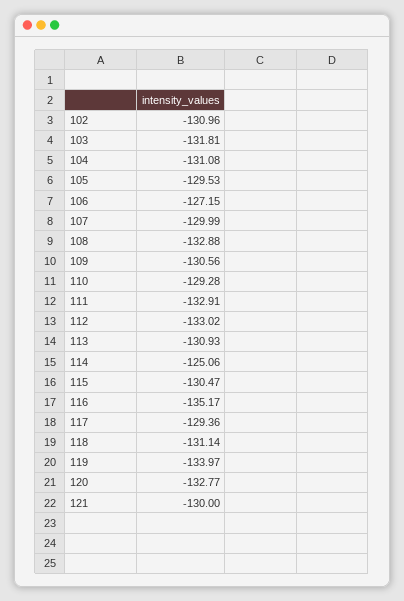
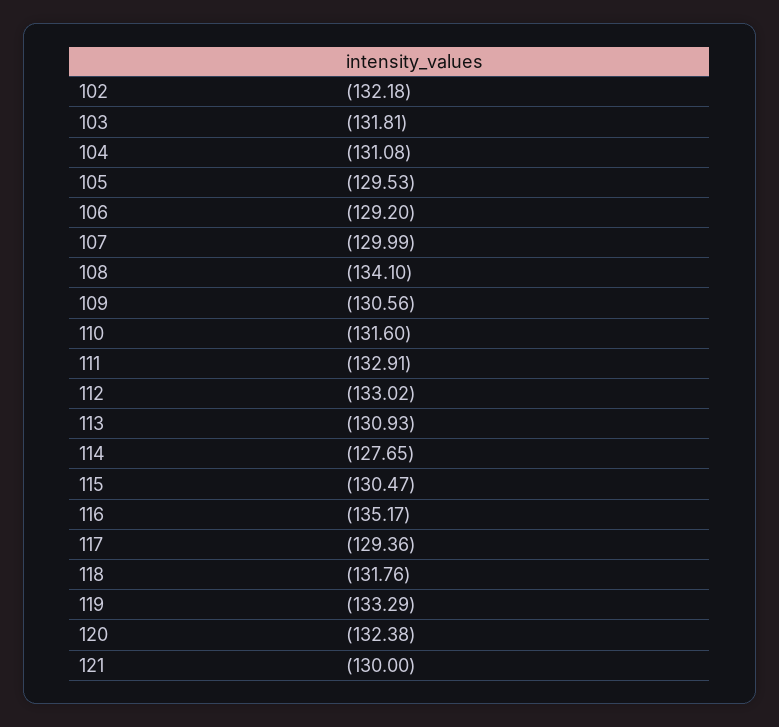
102: -130.96 -> -132.18
106: -127.15 -> -129.2
108: -132.88 -> -134.1
110: -129.28 -> -131.6
114: -125.06 -> -127.65
118: -131.14 -> -131.76
119: -133.97 -> -133.29
120: -132.77 -> -132.38

